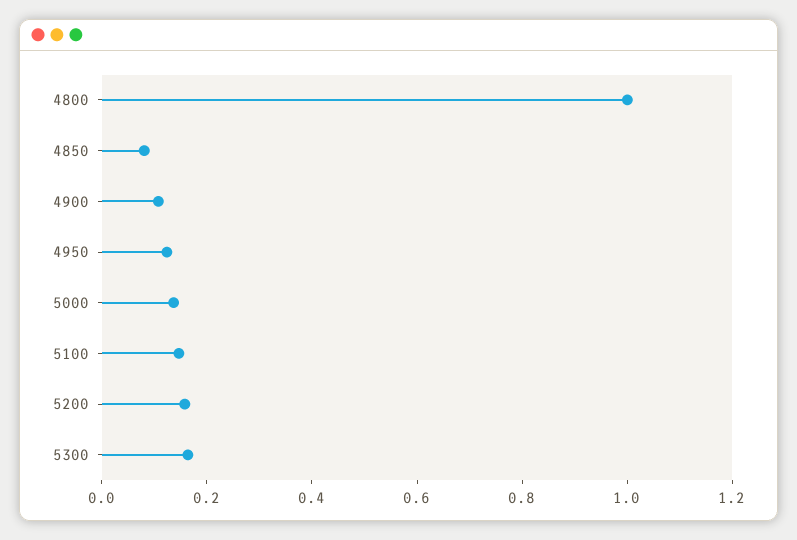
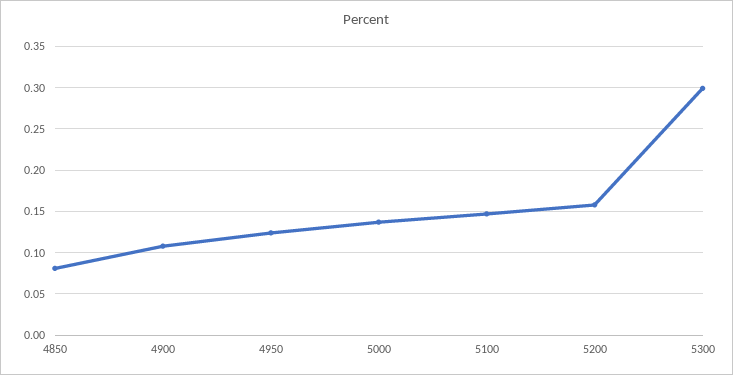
4800: 1 -> none
5300: 0.15 -> 0.3

